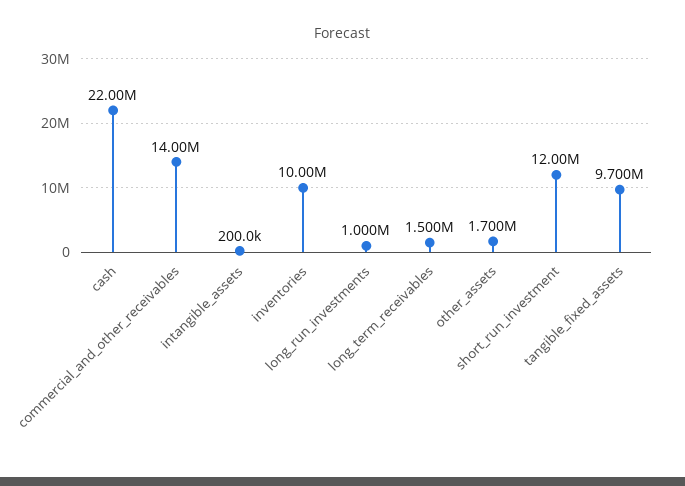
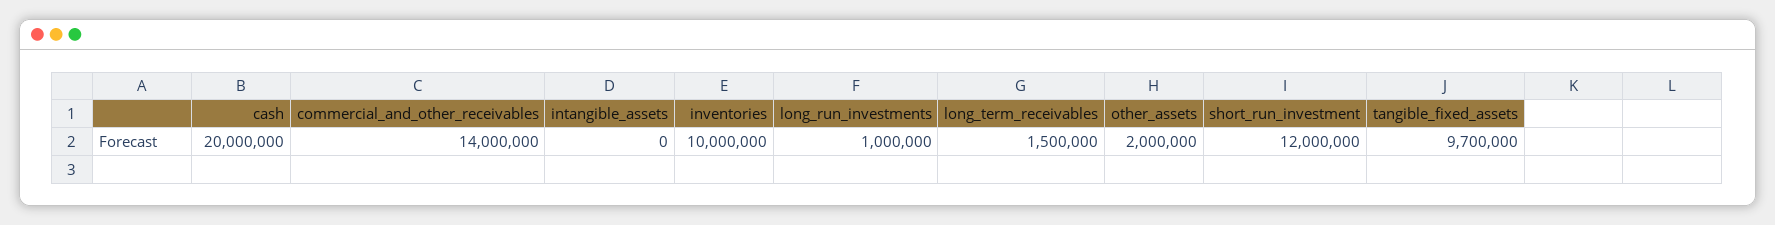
cash: 22000000 -> 20000000
intangible_assets: 200000 -> 0
other_assets: 1700000 -> 2000000

